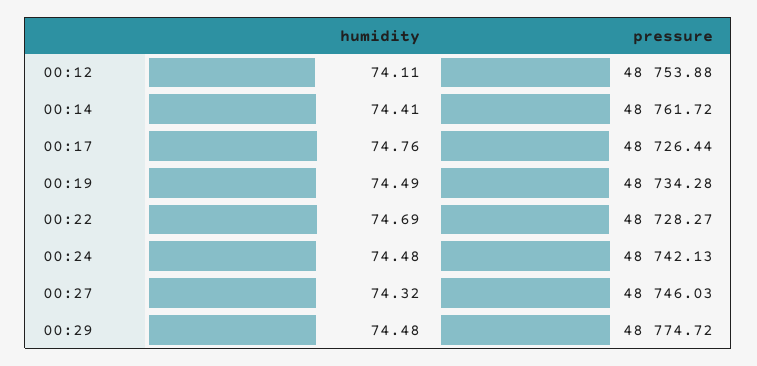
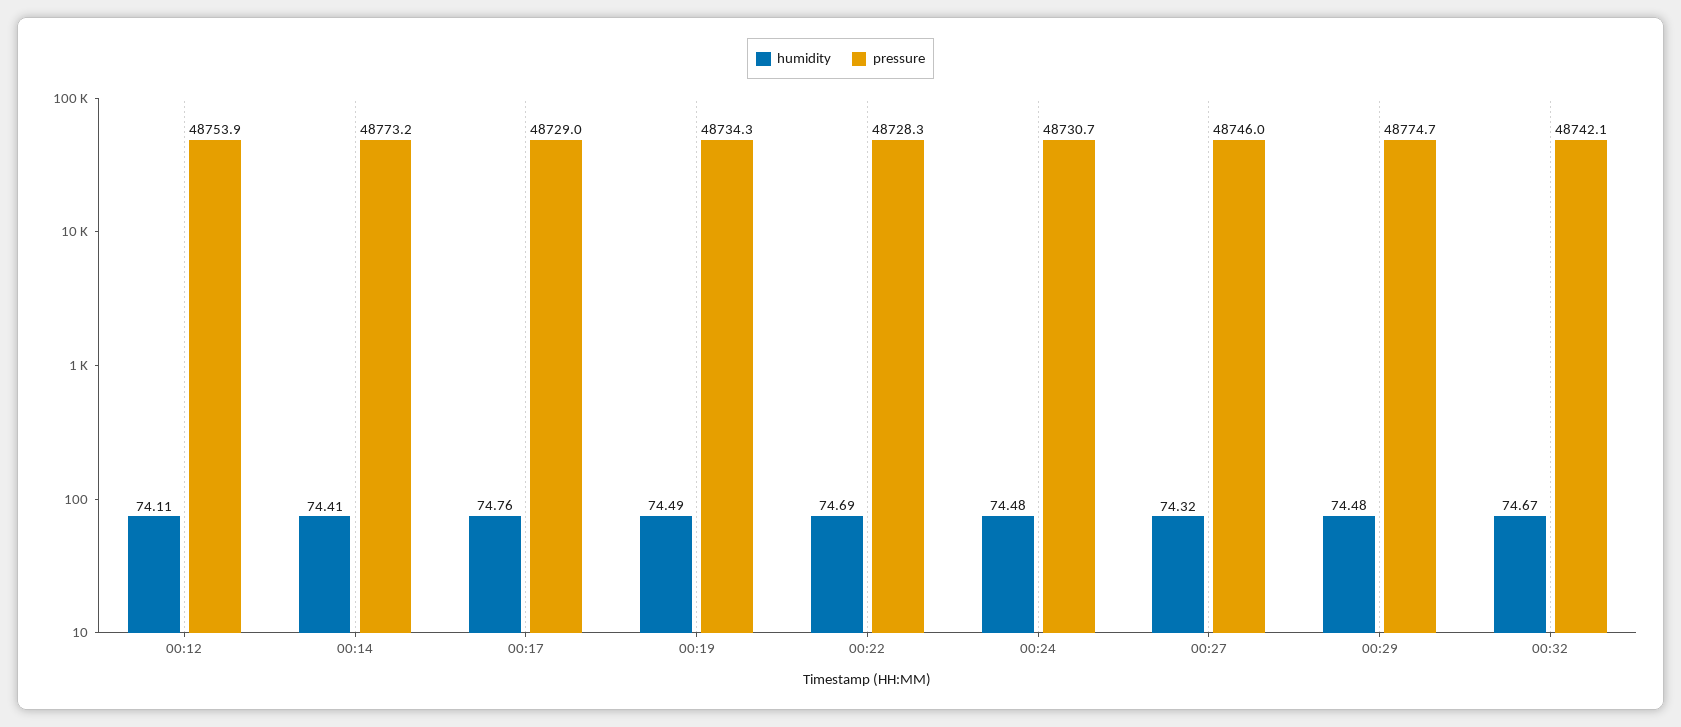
pressure, 00:14: 48761.72 -> 48773.2
pressure, 00:17: 48726.44 -> 48729
pressure, 00:24: 48742.13 -> 48730.7
humidity, 00:32: none -> 74.67
pressure, 00:32: none -> 48742.1

